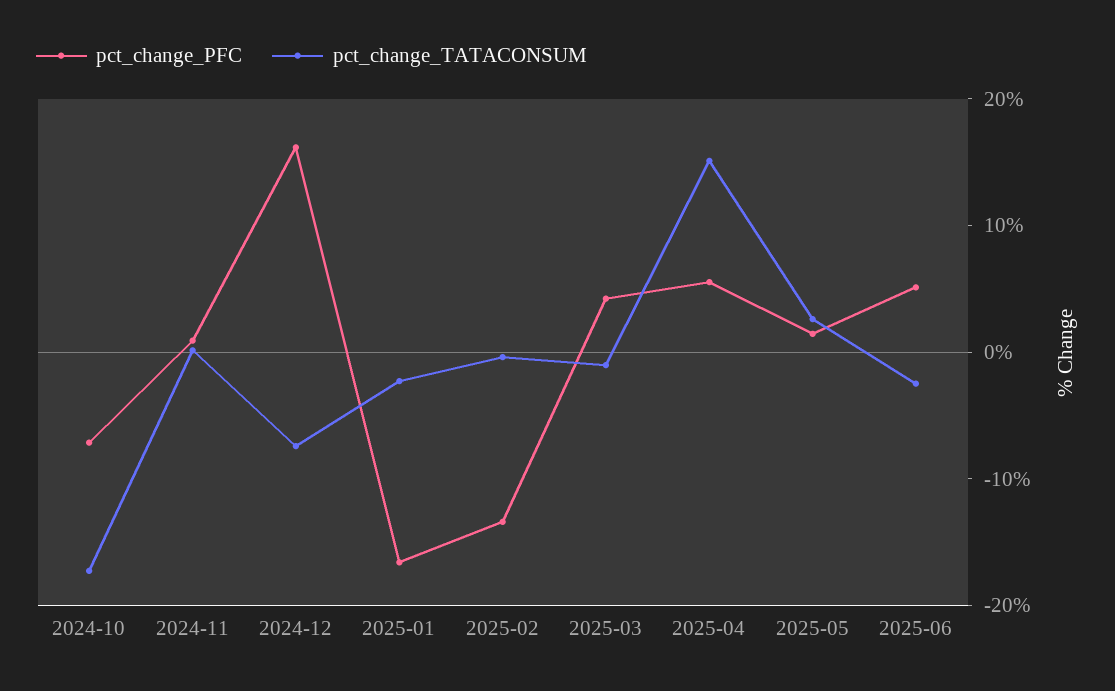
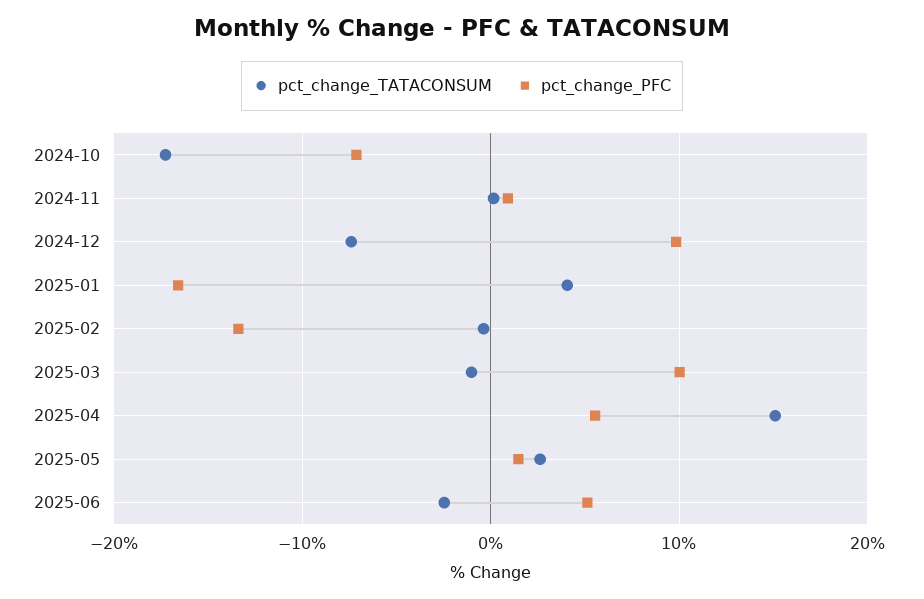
pct_change_PFC, 2024-12: 16 -> 10
pct_change_TATACONSUM, 2025-01: -2 -> 4
pct_change_PFC, 2025-03: 4 -> 10

